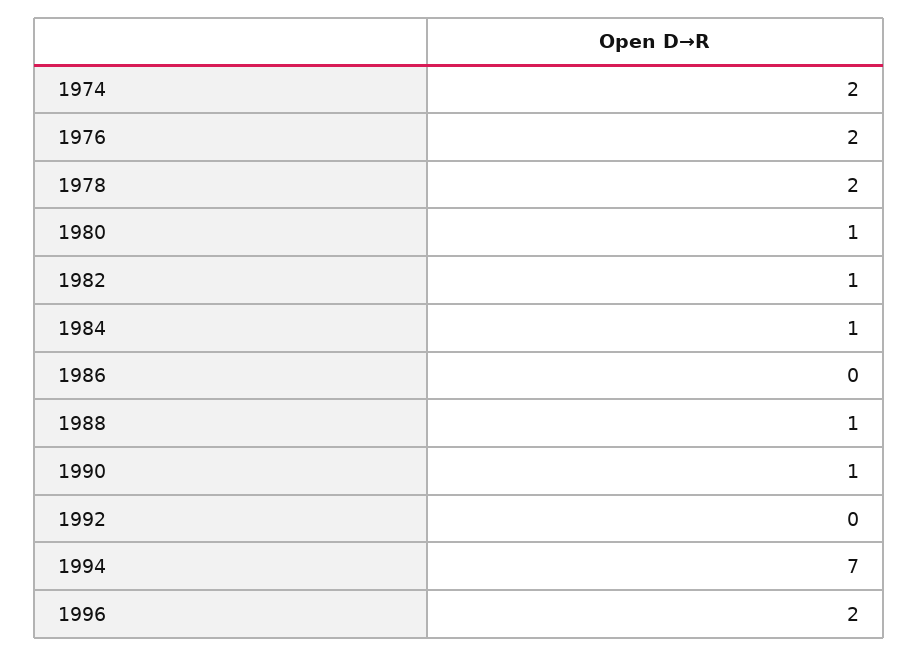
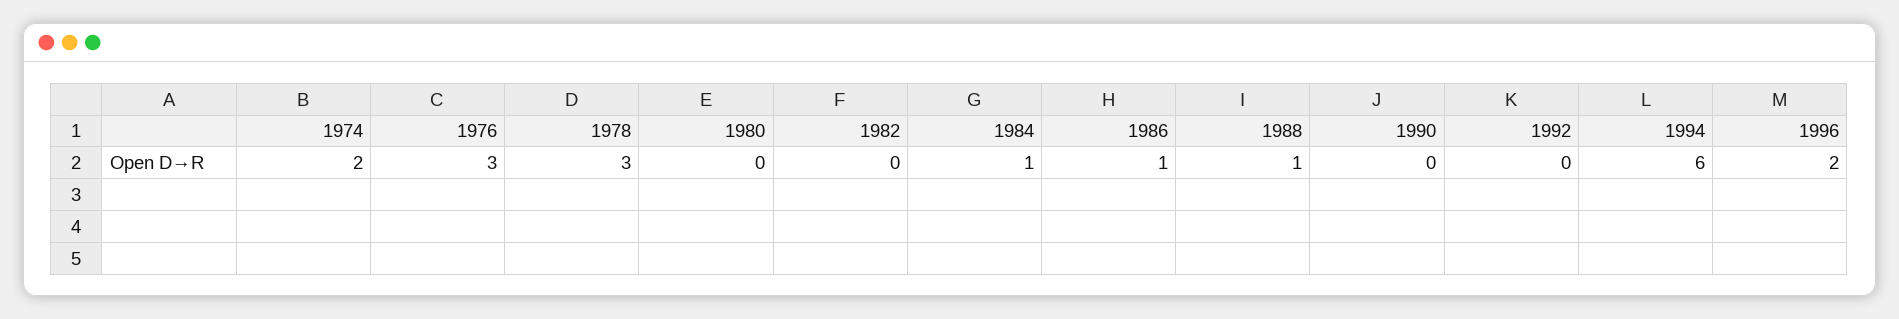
1976: 2 -> 3
1978: 2 -> 3
1980: 1 -> 0
1982: 1 -> 0
1986: 0 -> 1
1990: 1 -> 0
1994: 7 -> 6

